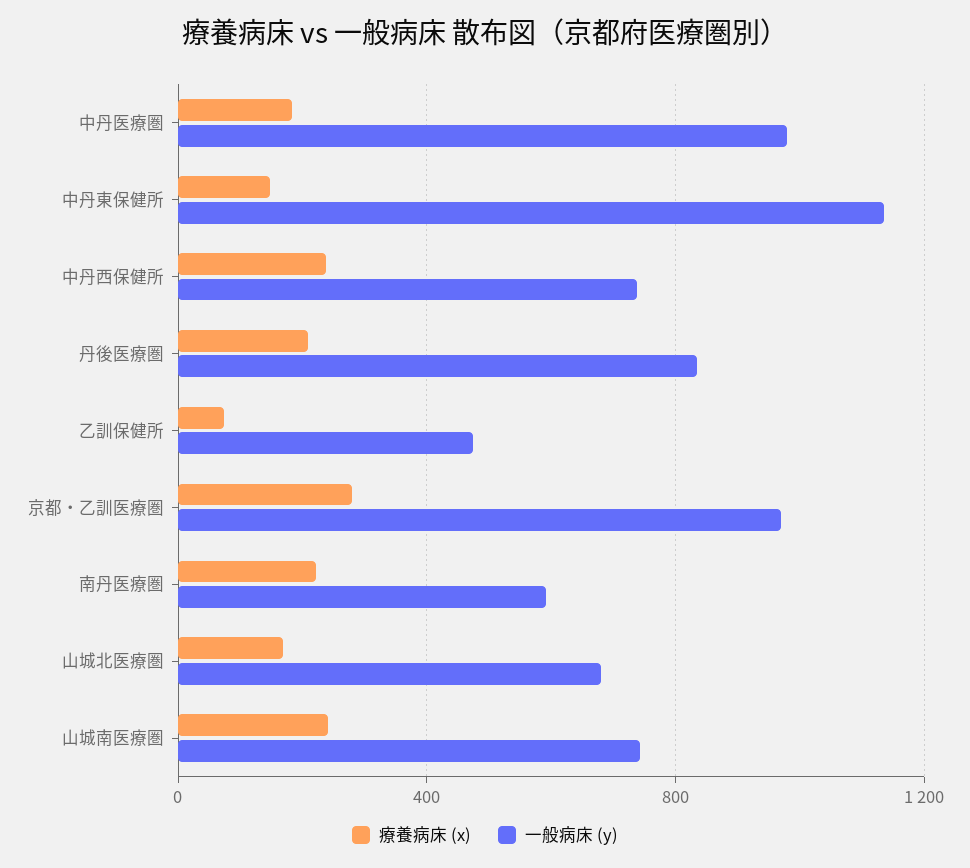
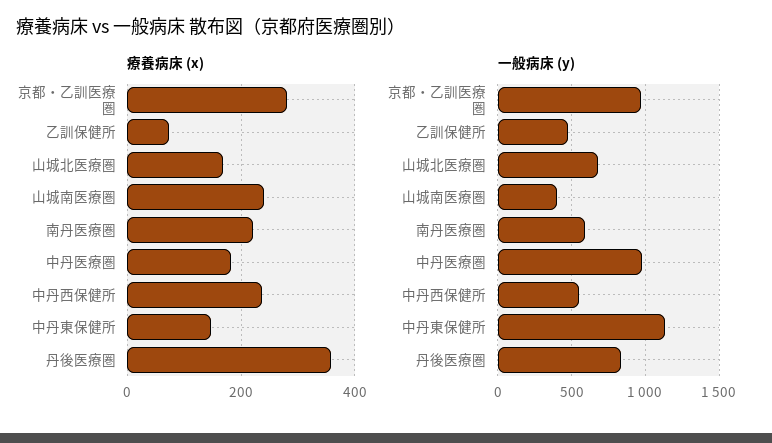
一般病床 (y), 中丹西保健所: 750 -> 550
療養病床 (x), 丹後医療圏: 200 -> 360
一般病床 (y), 山城南医療圏: 750 -> 400

